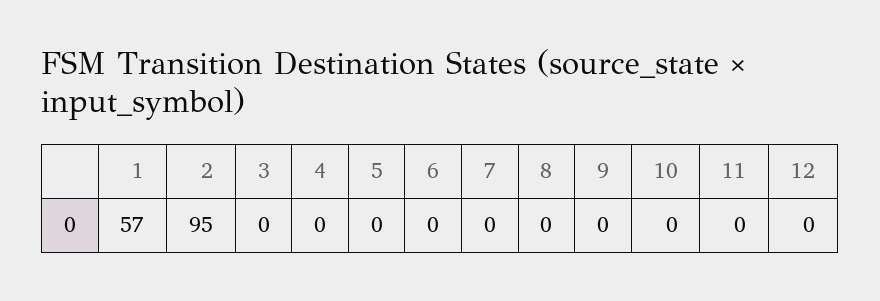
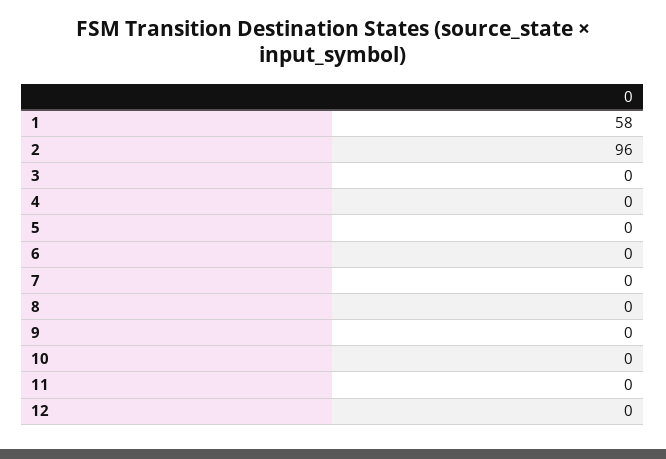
1: 57 -> 58
2: 95 -> 96

